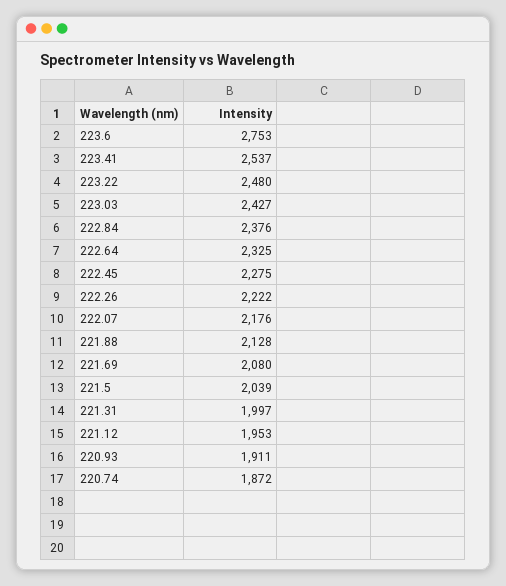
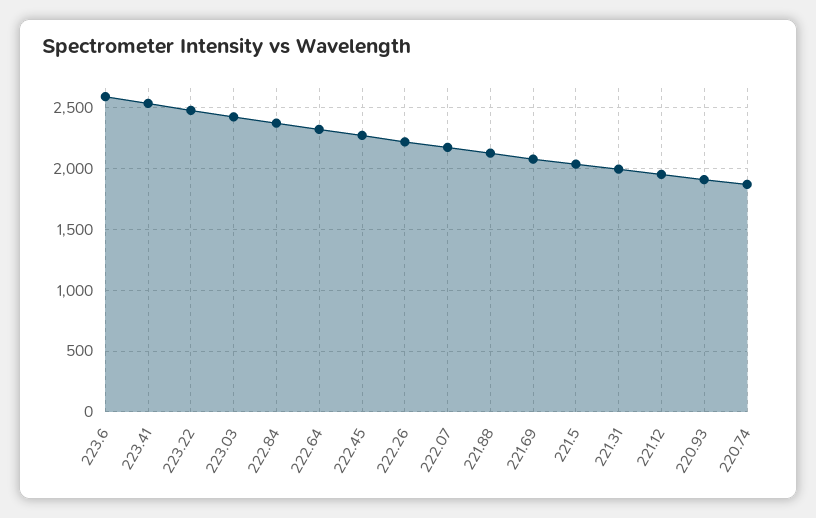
223.6: 2753 -> 2600

